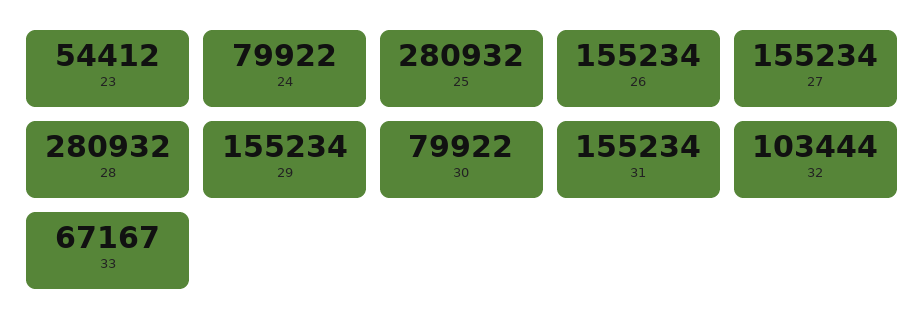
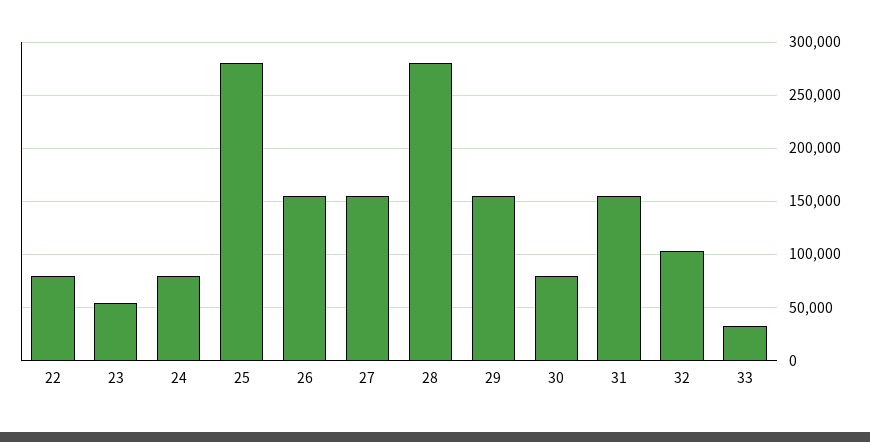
33: 67167 -> 30000
22: none -> 80000

